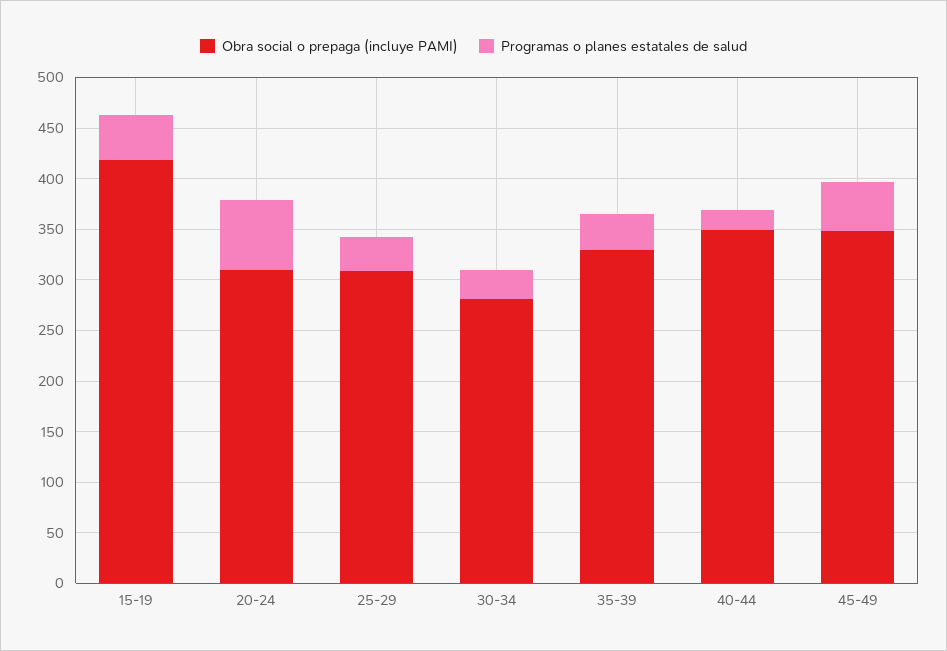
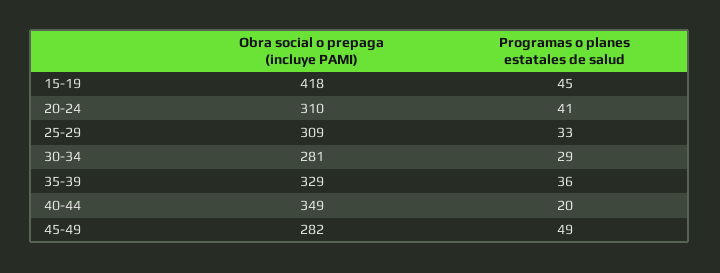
Programas o planes estatales de salud, 20-24: 70 -> 41
Obra social o prepaga (incluye PAMI), 45-49: 350 -> 282

